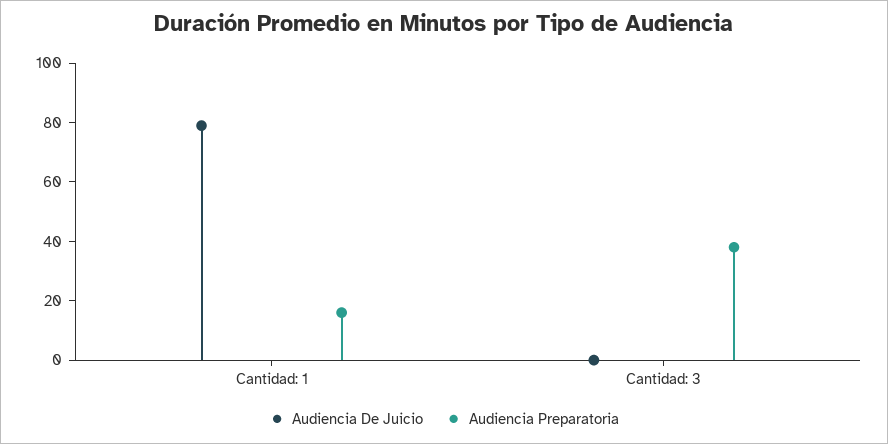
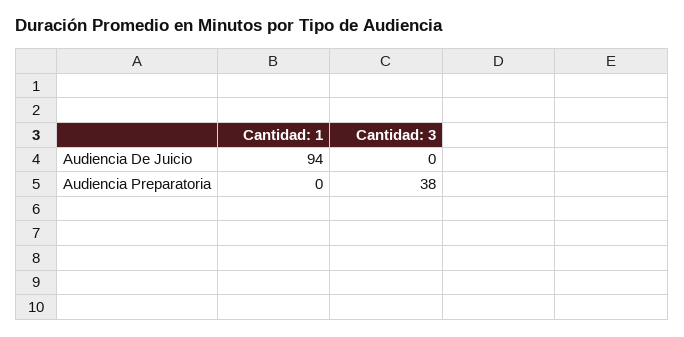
Audiencia De Juicio, Cantidad: 1: 80 -> 94
Audiencia Preparatoria, Cantidad: 1: 15 -> 0

